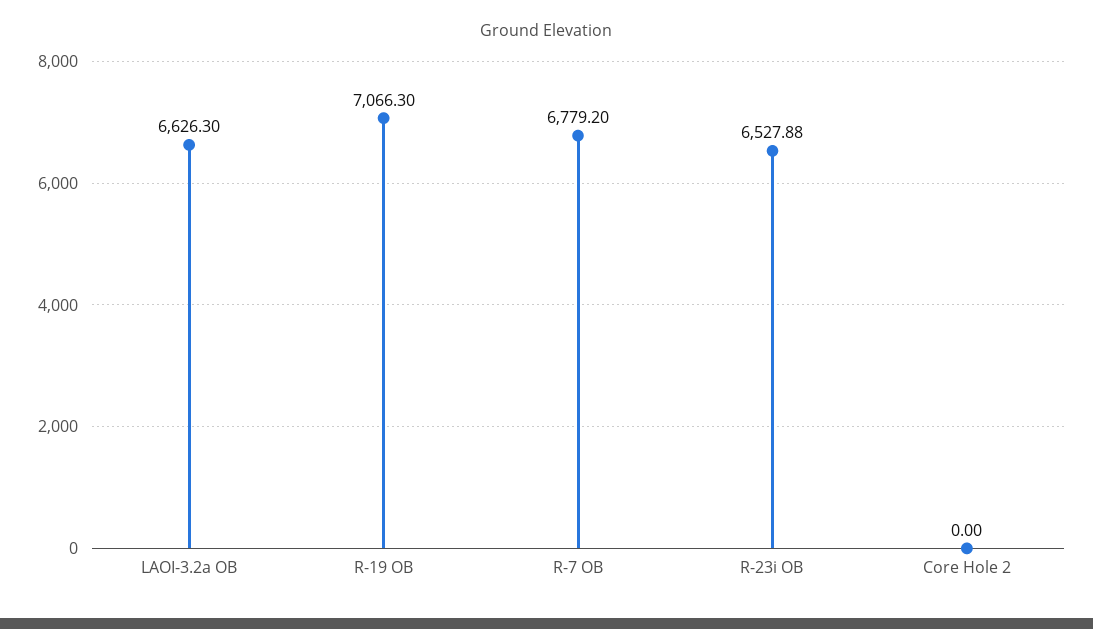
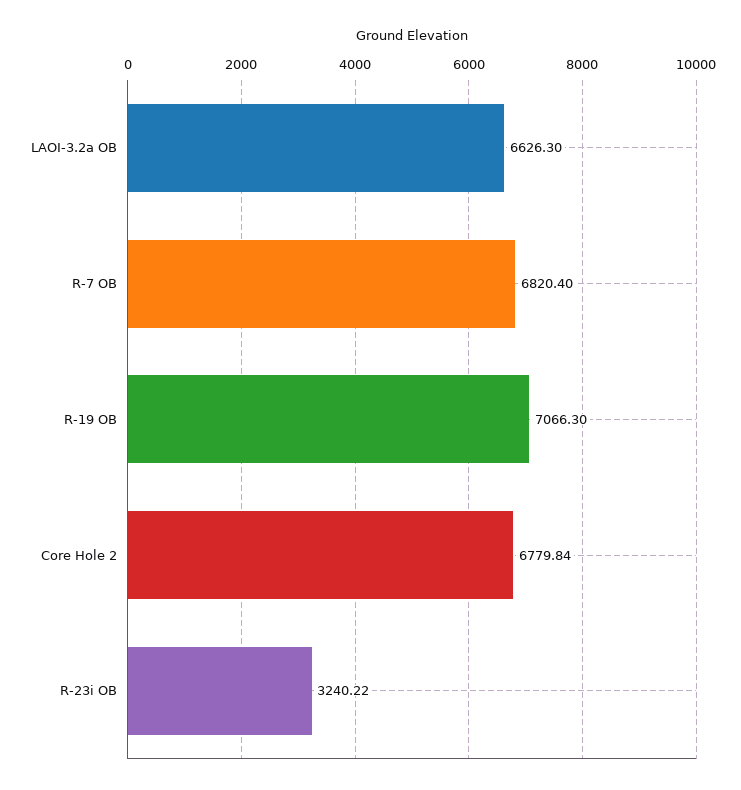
R-7 OB: 6779.2 -> 6820.4
R-23i OB: 6527.88 -> 3240.22
Core Hole 2: 0 -> 6779.84

